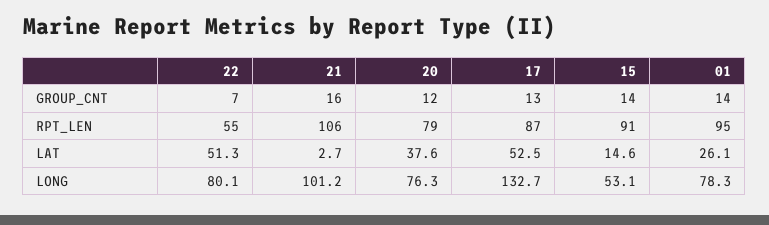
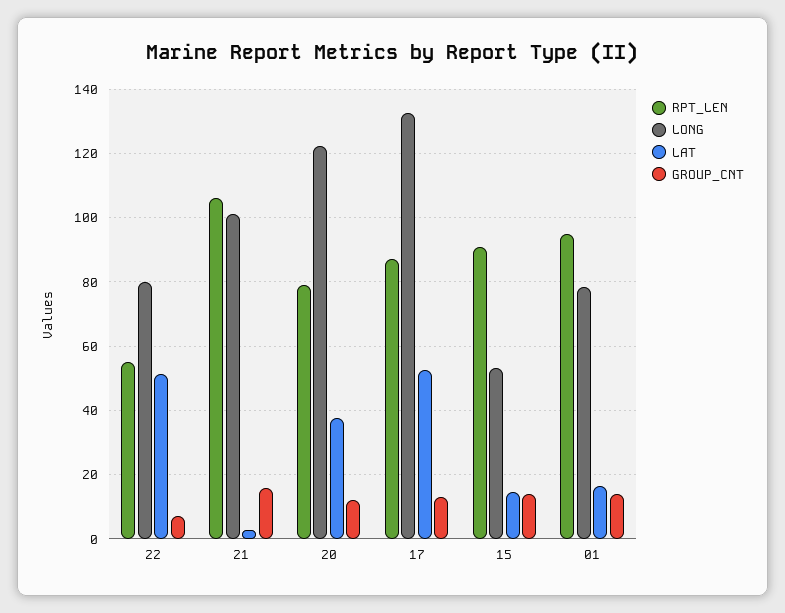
LAT, 01: 26.1 -> 16
LONG, 20: 76.3 -> 122

